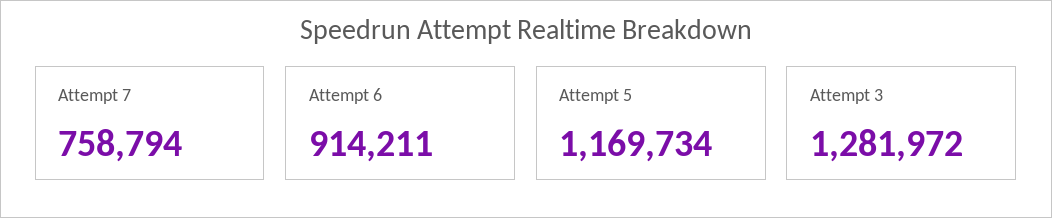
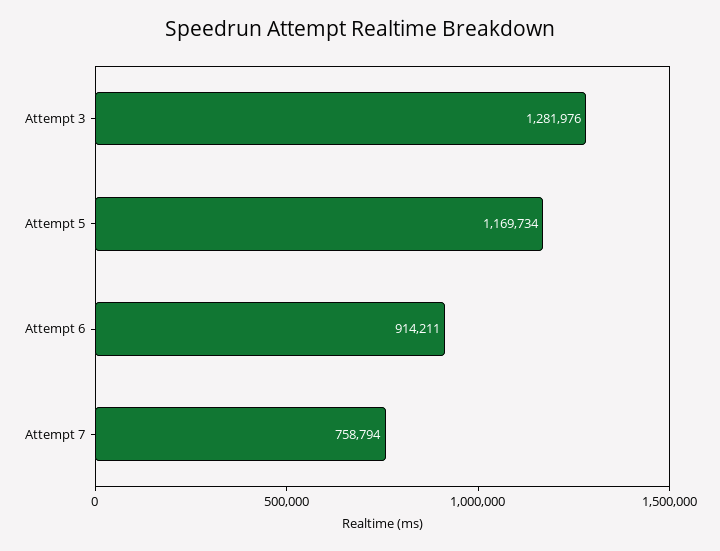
Attempt 3: 1281972 -> 1281976

